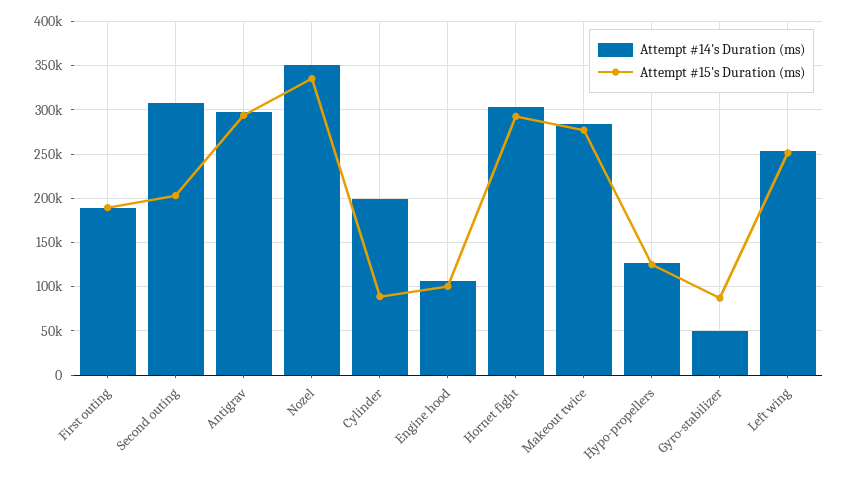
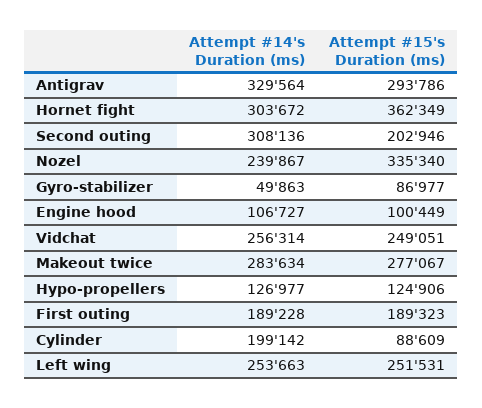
Attempt #14's Duration (ms), Antigrav: 300000 -> 329564
Attempt #14's Duration (ms), Nozel: 350000 -> 239867
Attempt #15's Duration (ms), Hornet fight: 290000 -> 362349
Attempt #14's Duration (ms), Vidchat: none -> 256314
Attempt #15's Duration (ms), Vidchat: none -> 249051

